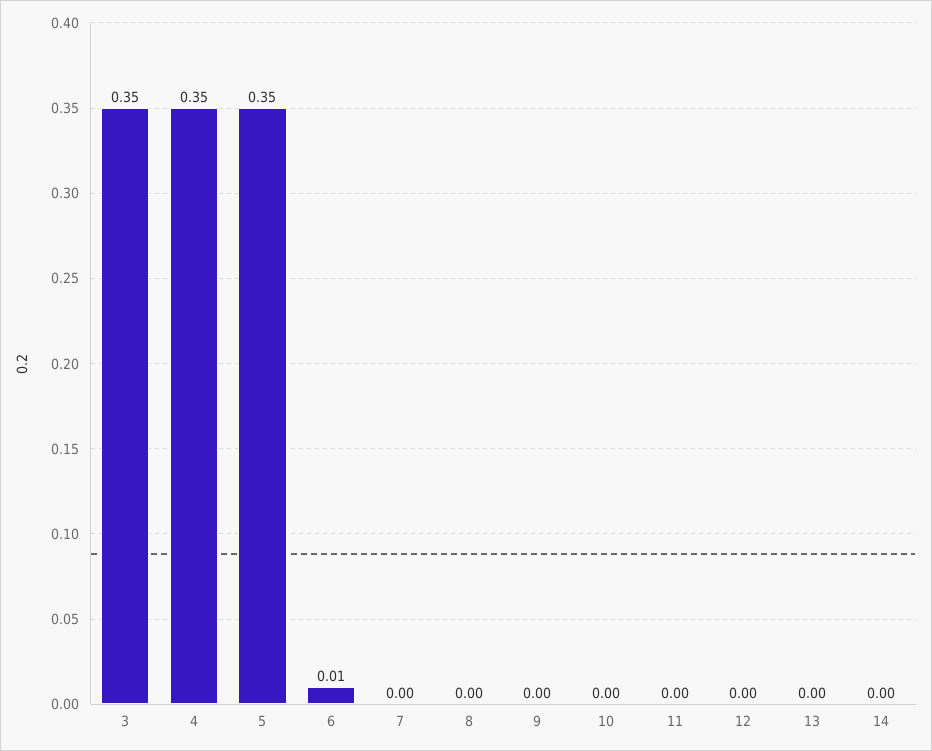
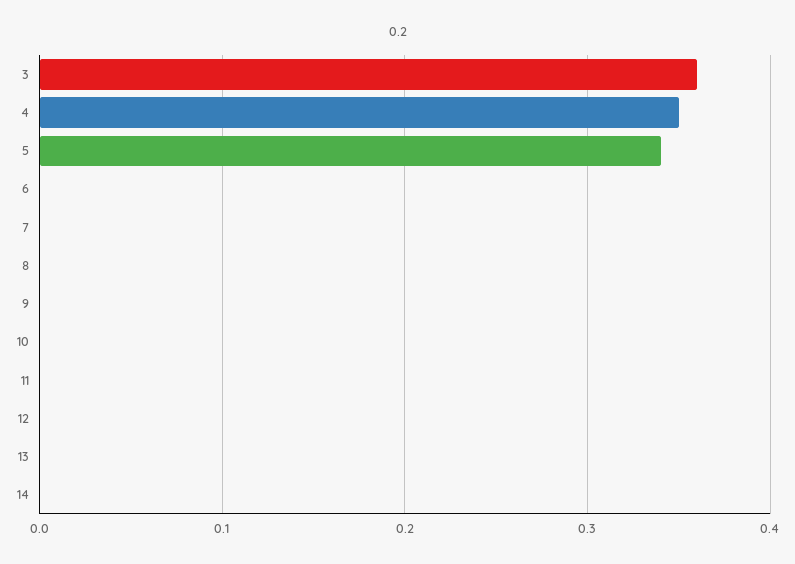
3: 0.35 -> 0.36
5: 0.35 -> 0.34
6: 0.01 -> 0

